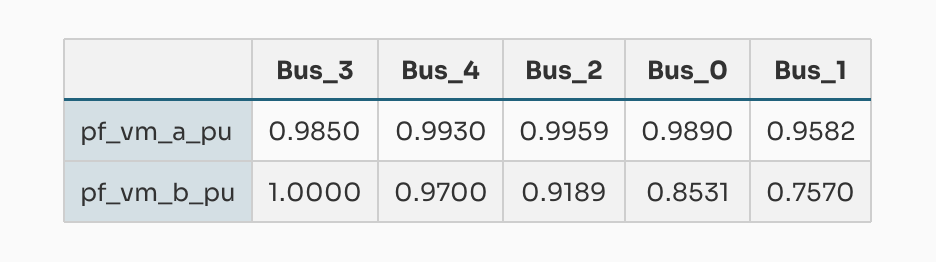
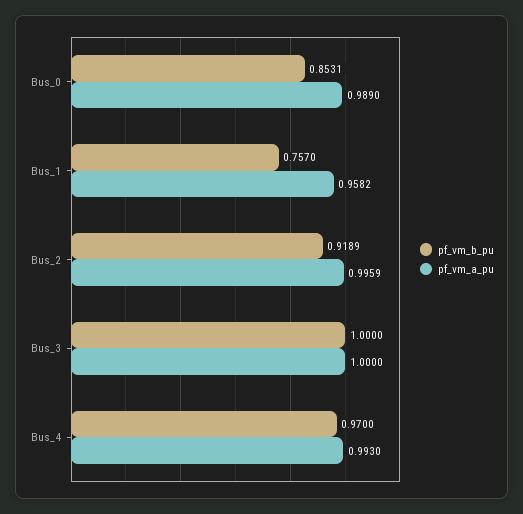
pf_vm_a_pu, Bus_3: 0.985 -> 1

